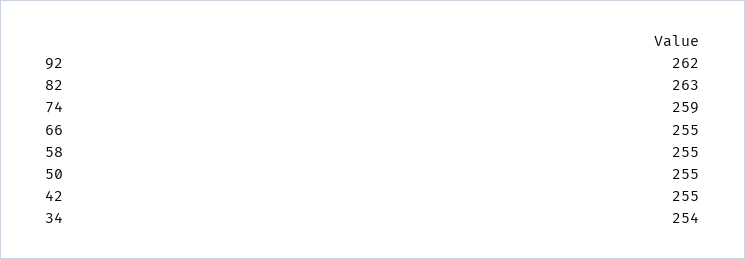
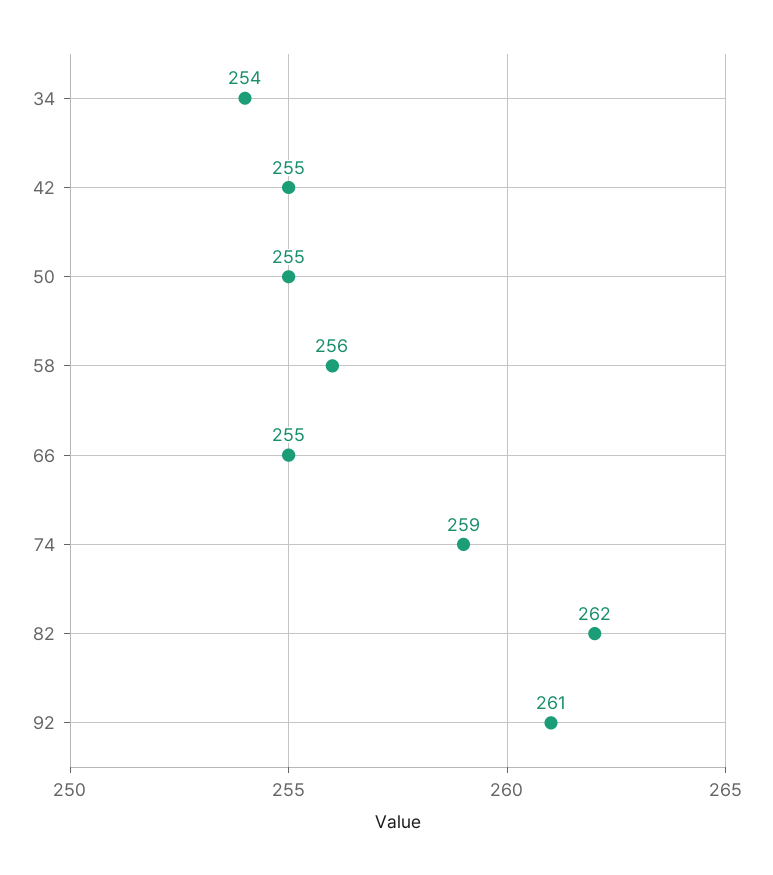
92: 262 -> 261
82: 263 -> 262
58: 255 -> 256

